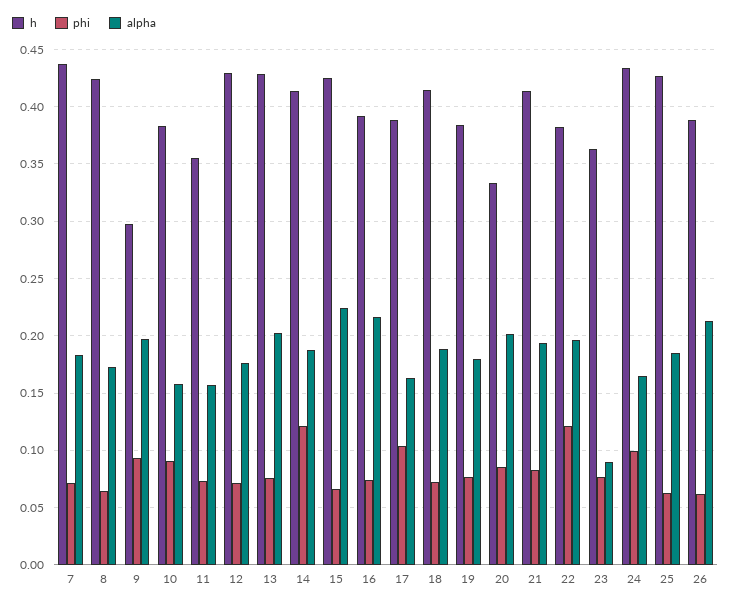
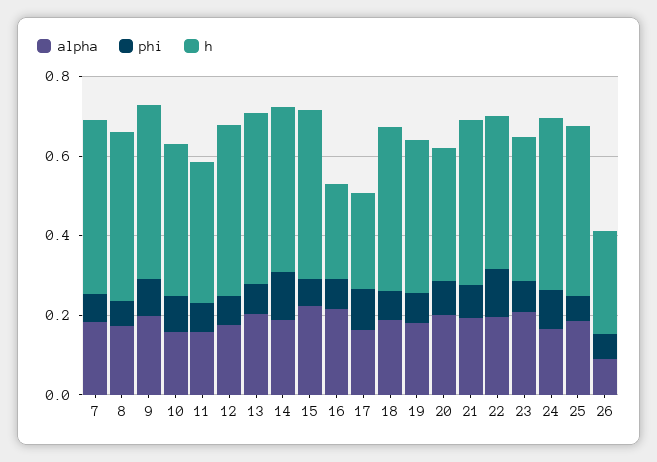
h, 9: 0.3 -> 0.45
h, 16: 0.39 -> 0.25
h, 17: 0.39 -> 0.25
alpha, 23: 0.09 -> 0.2
h, 26: 0.39 -> 0.25
alpha, 26: 0.21 -> 0.1

